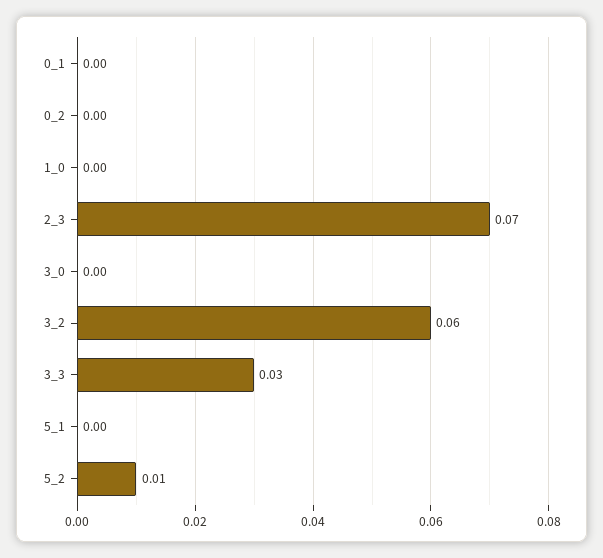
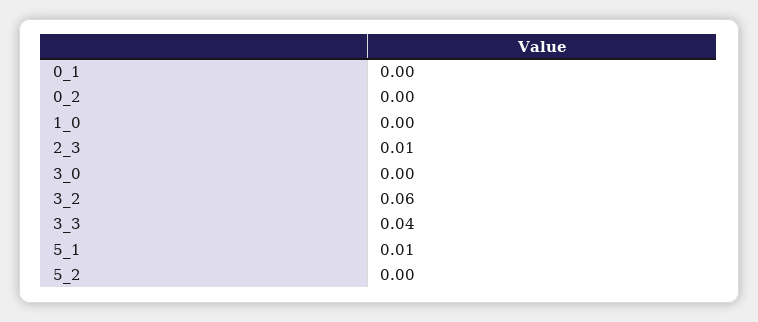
2_3: 0.07 -> 0.01
3_3: 0.03 -> 0.04
5_1: 0 -> 0.01
5_2: 0.01 -> 0

